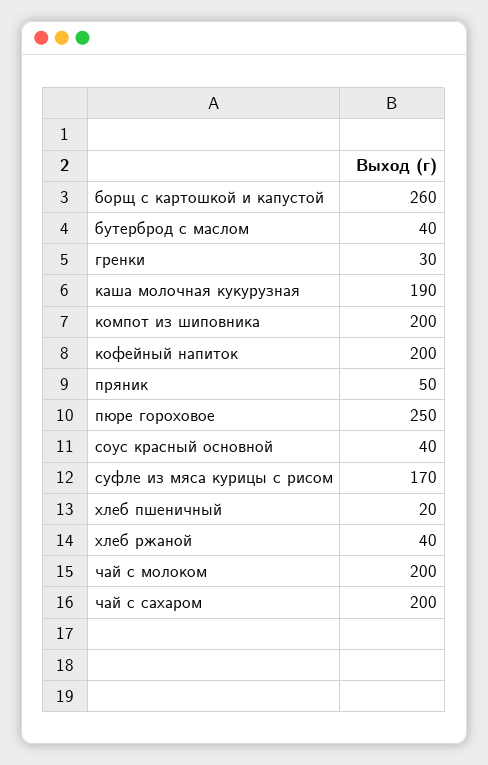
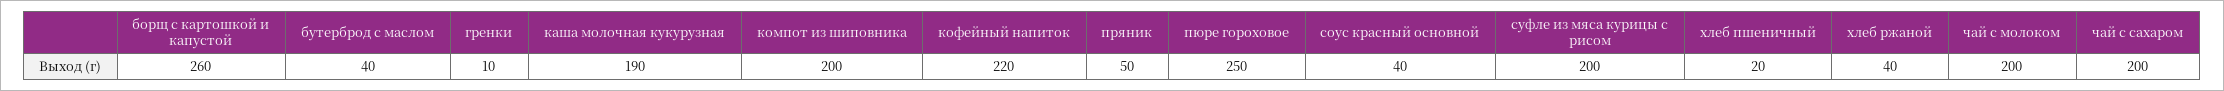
гренки: 30 -> 10
кофейный напиток: 200 -> 220
суфле из мяса курицы с рисом: 170 -> 200

